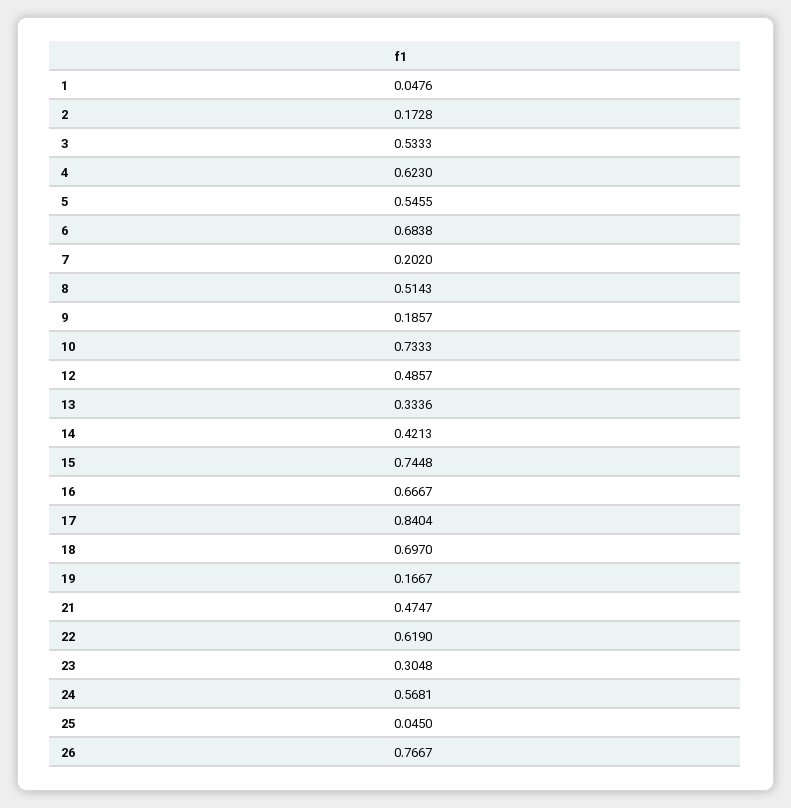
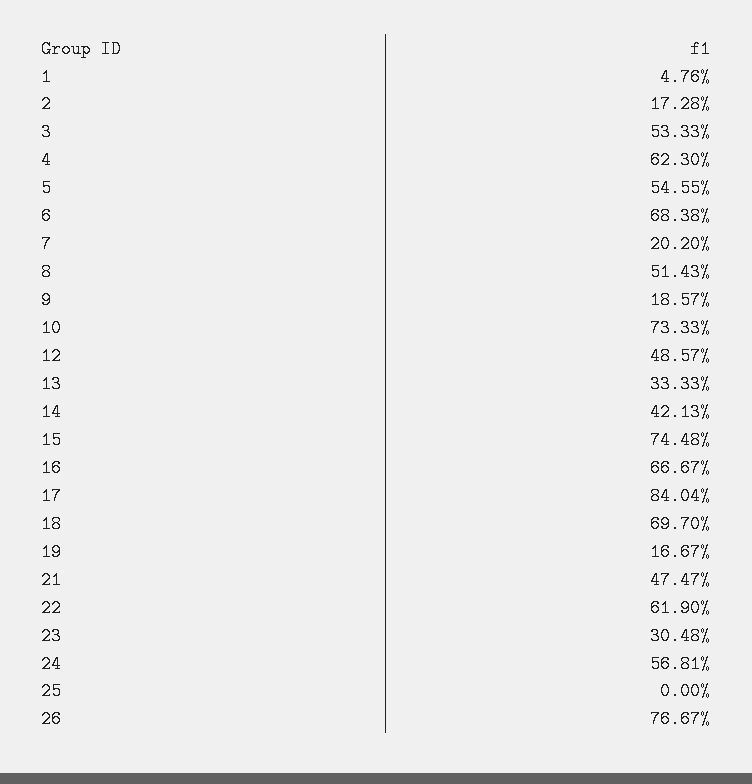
13: 0.3336 -> 0.3333
25: 0.045 -> 0

